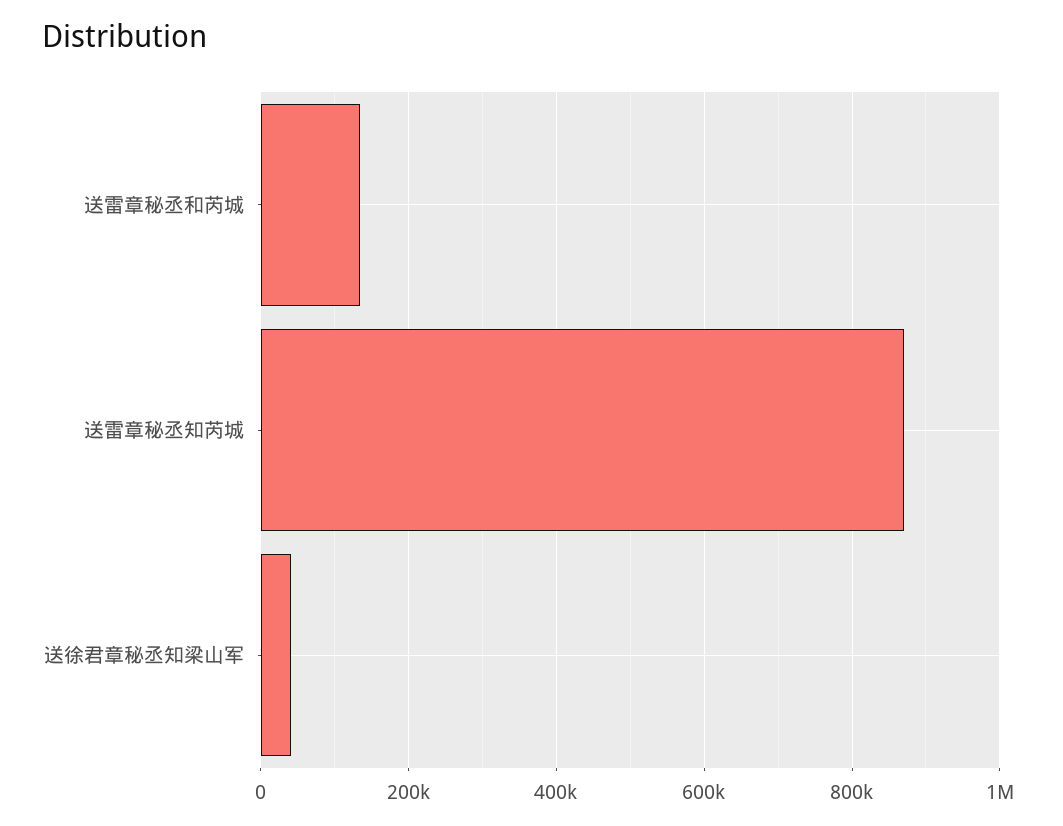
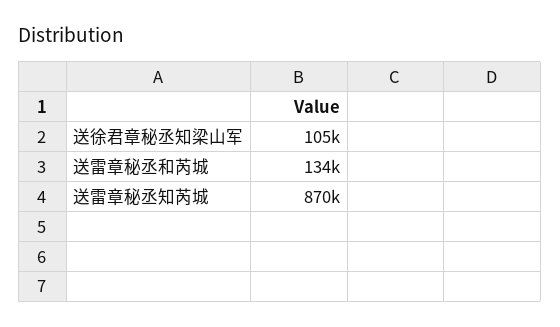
送徐君章秘丞知梁山军: 40000 -> 105000

